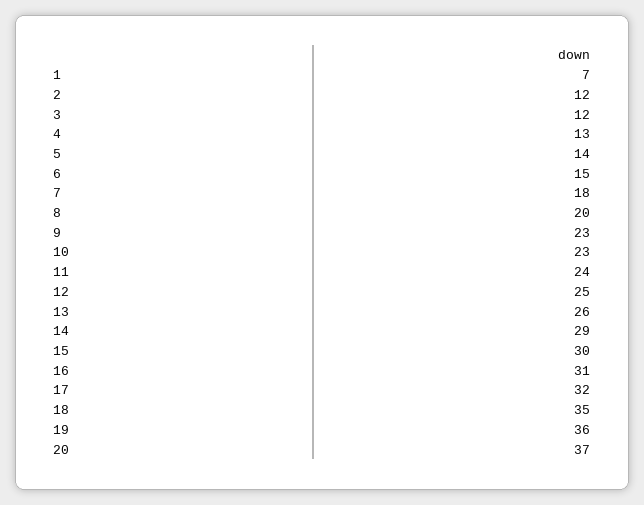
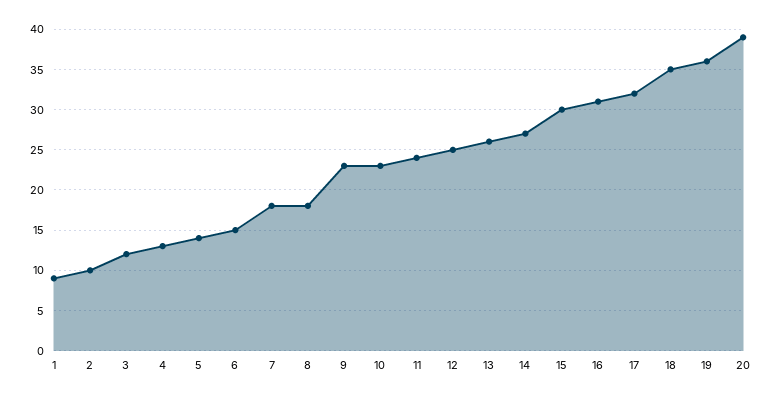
1: 7 -> 9
2: 12 -> 10
8: 20 -> 18
14: 29 -> 27
20: 37 -> 39

